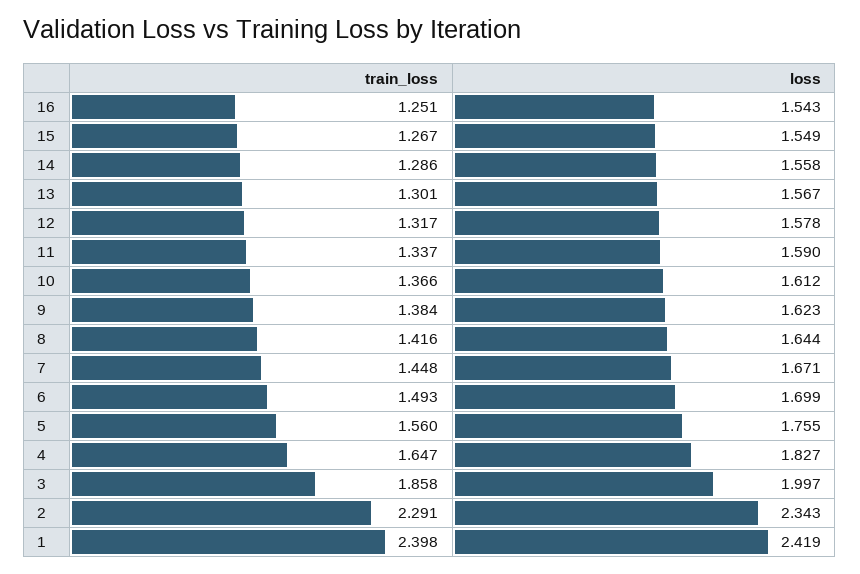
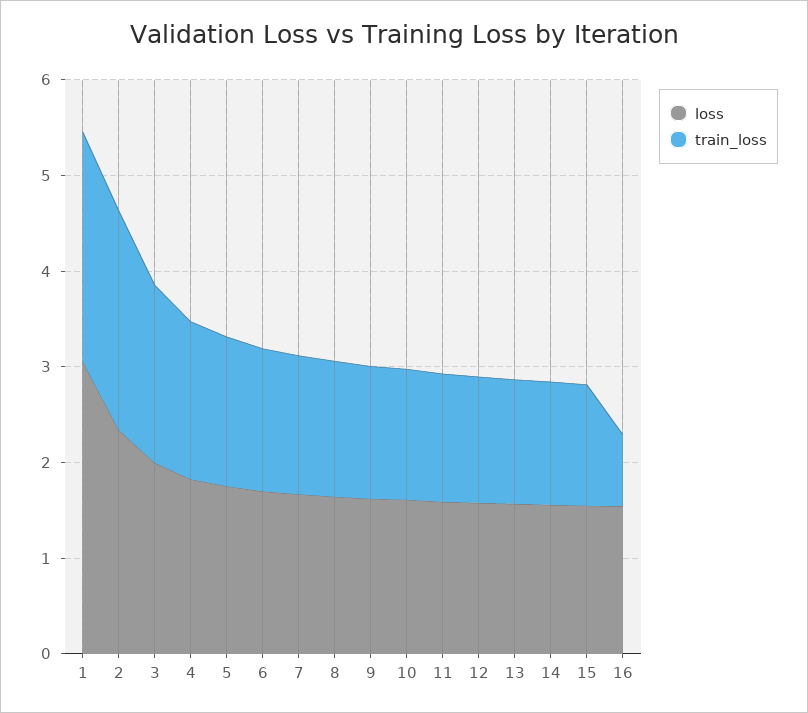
train_loss, 16: 1.251 -> 0.8
loss, 1: 2.419 -> 3

